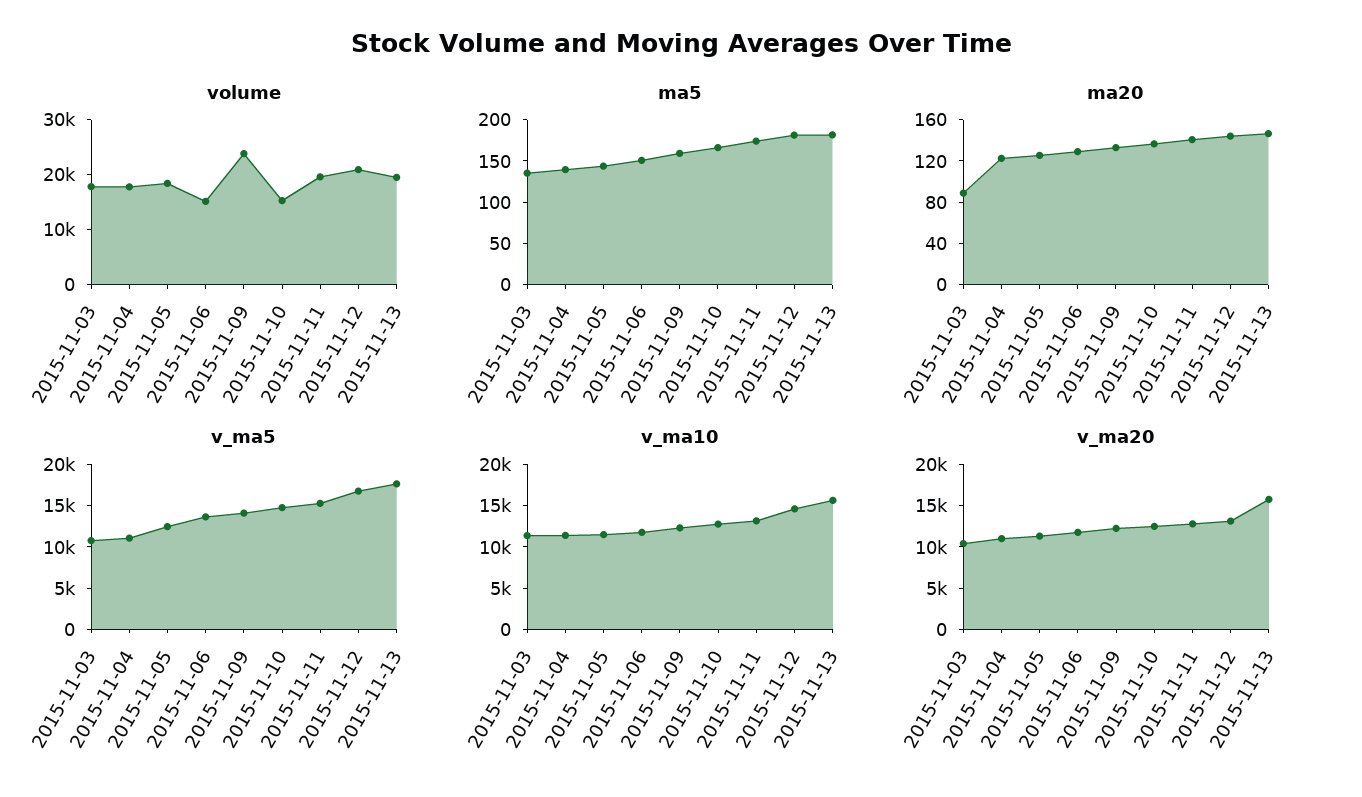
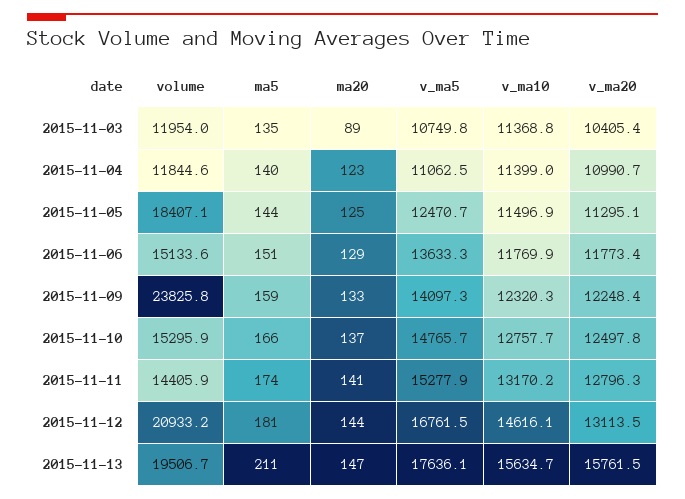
volume, 2015-11-03: 18000 -> 11954
volume, 2015-11-04: 18000 -> 11844.6
volume, 2015-11-11: 20000 -> 14405.9
ma5, 2015-11-13: 180 -> 211

